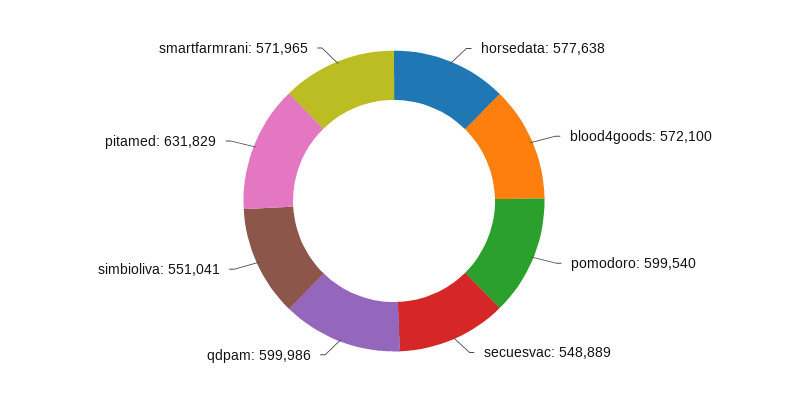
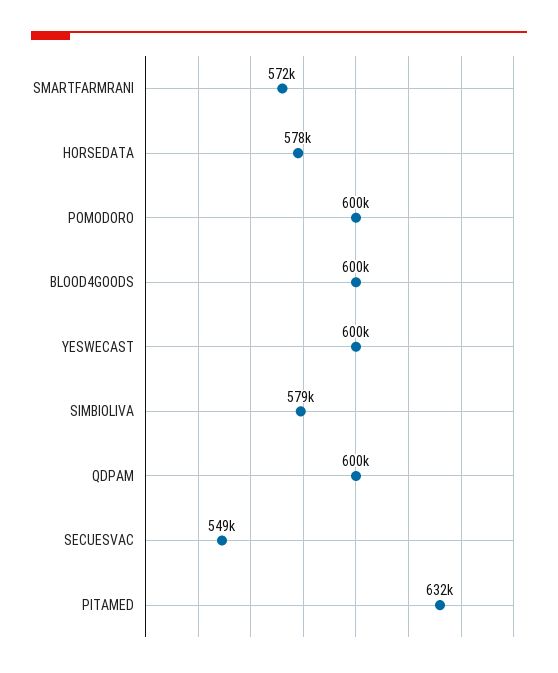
blood4goods: 572100 -> 600000
simbioliva: 551041 -> 579000
YESWECAST: none -> 600000

